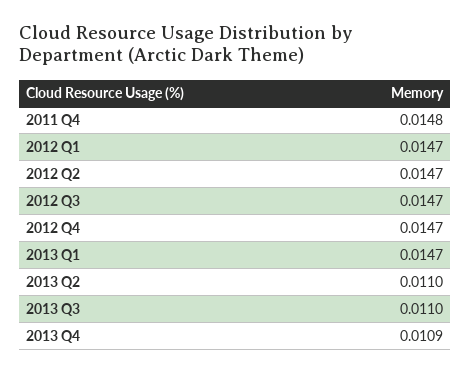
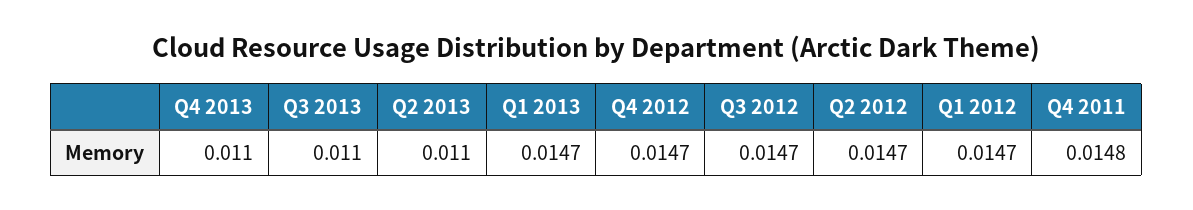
2013 Q4: 0.0109 -> 0.011

